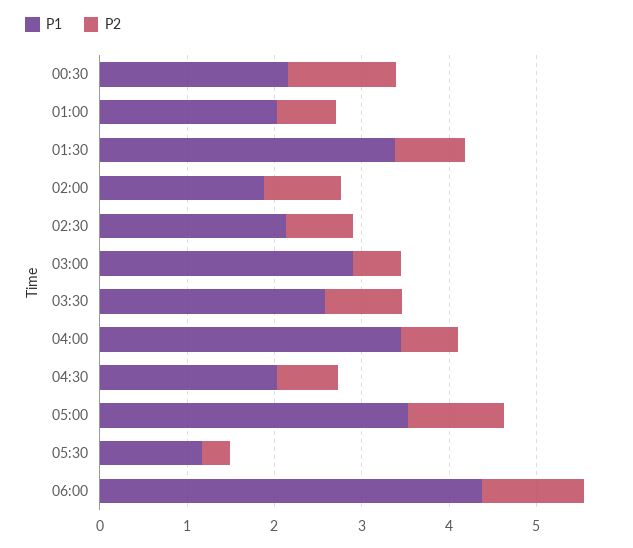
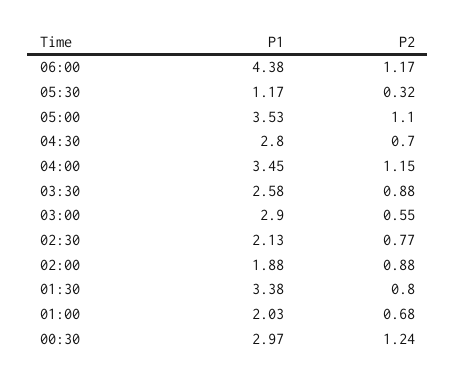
P1, 00:30: 2.2 -> 2.97
P2, 04:00: 0.6 -> 1.15
P1, 04:30: 2 -> 2.8

